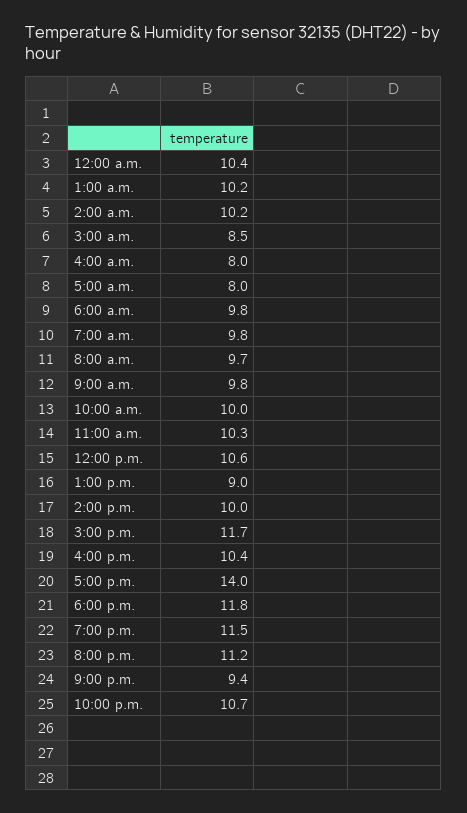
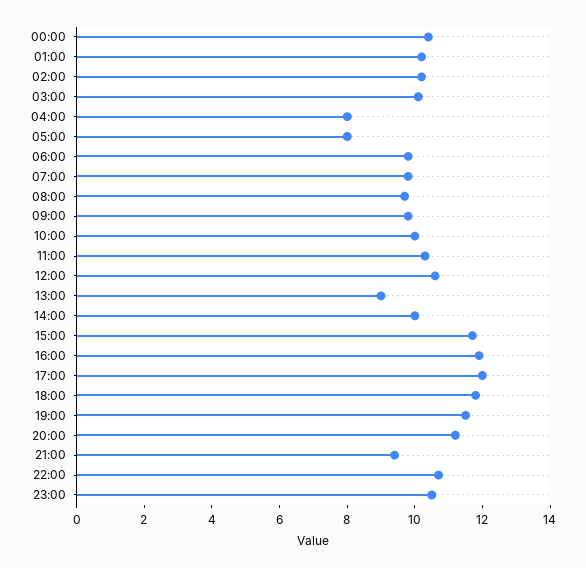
3:00 a.m.: 8.5 -> 10
4:00 p.m.: 10.4 -> 12
5:00 p.m.: 14 -> 12
23:00: none -> 10.5

